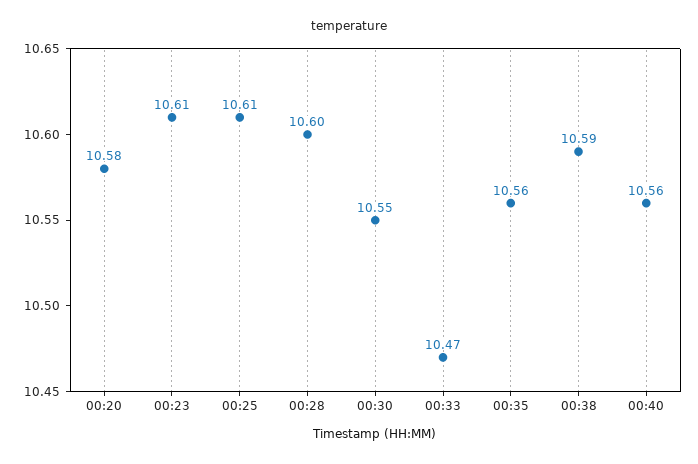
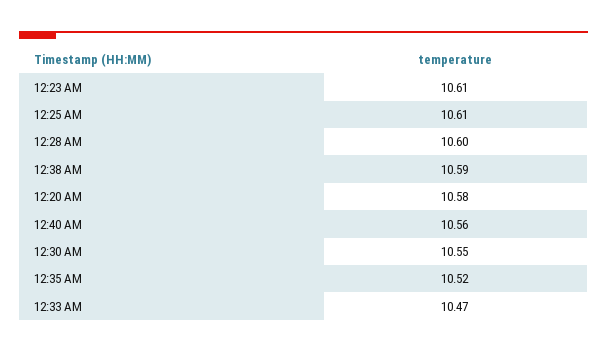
00:35: 10.56 -> 10.52

